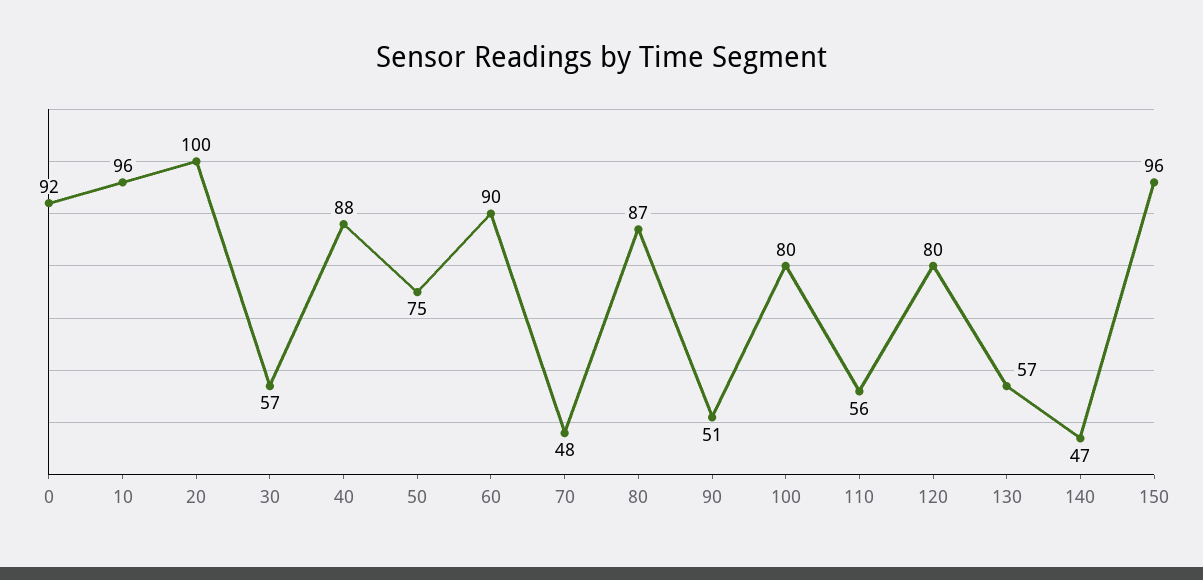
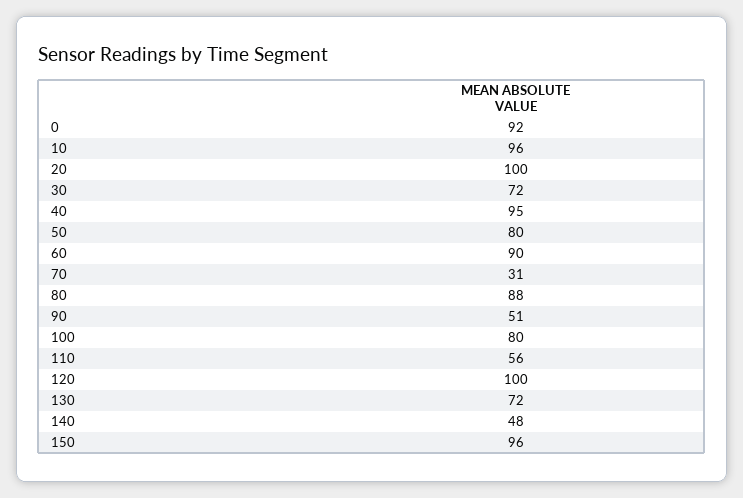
30: 57 -> 72
40: 88 -> 95
50: 75 -> 80
70: 48 -> 31
80: 87 -> 88
120: 80 -> 100
130: 57 -> 72
140: 47 -> 48

